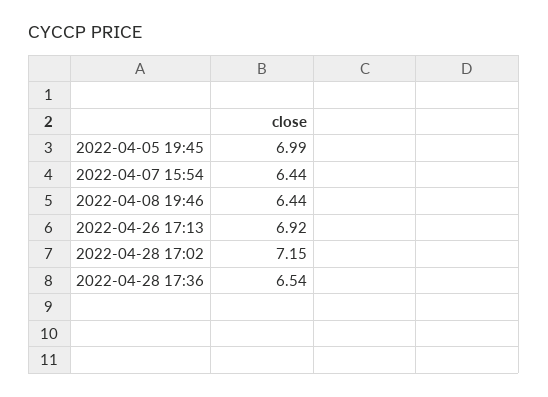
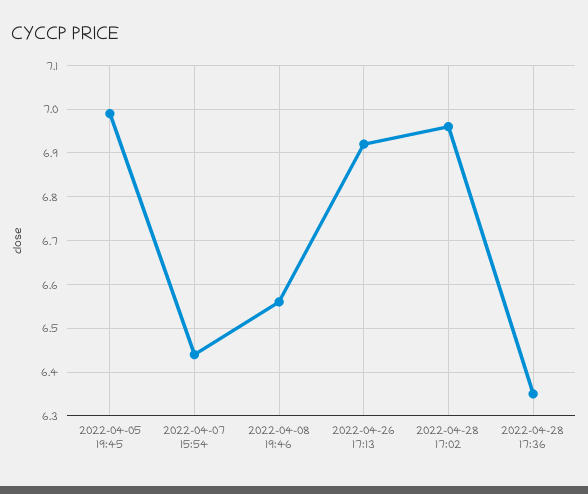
2022-04-08 19:46: 6.44 -> 6.55
2022-04-28 17:02: 7.15 -> 6.95
2022-04-28 17:36: 6.54 -> 6.35

